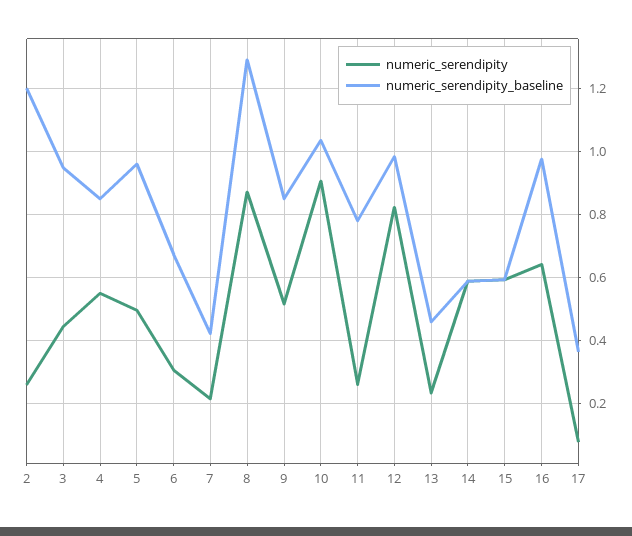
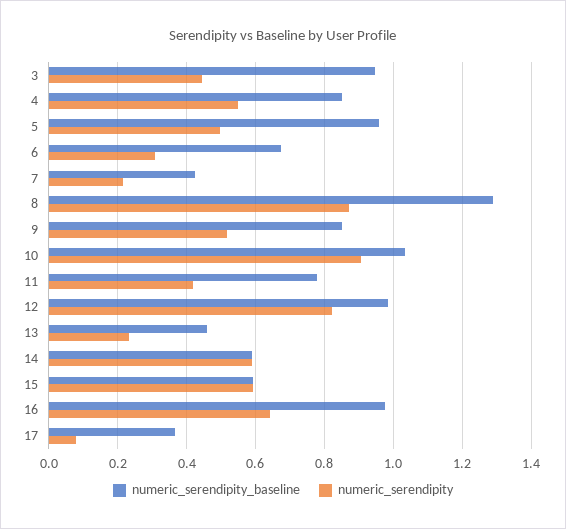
numeric_serendipity, 2: 0.26 -> none
numeric_serendipity_baseline, 2: 1.2 -> none
numeric_serendipity, 11: 0.26 -> 0.42

